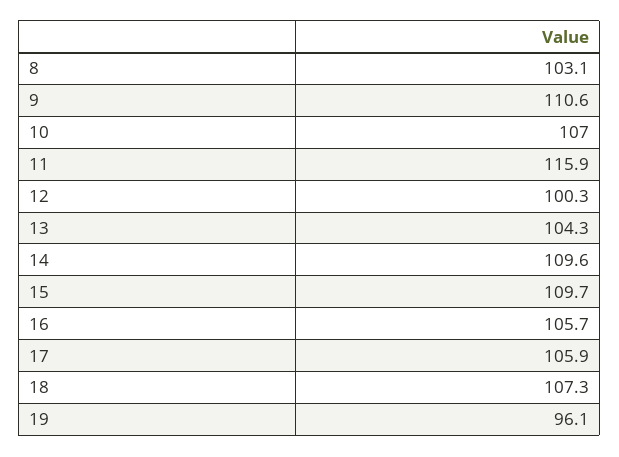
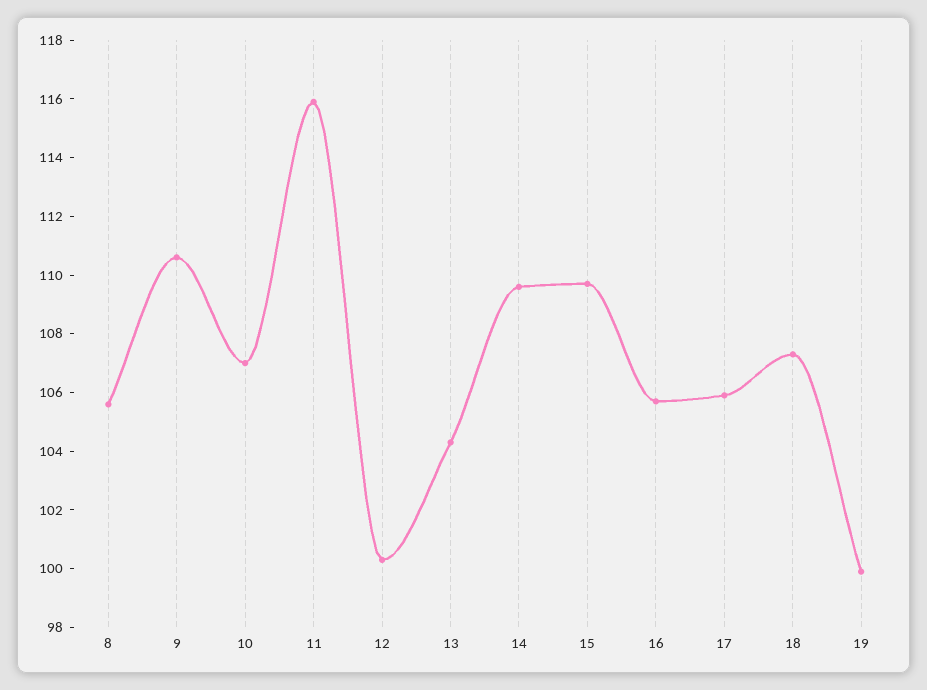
8: 103.1 -> 105.5
19: 96.1 -> 100

